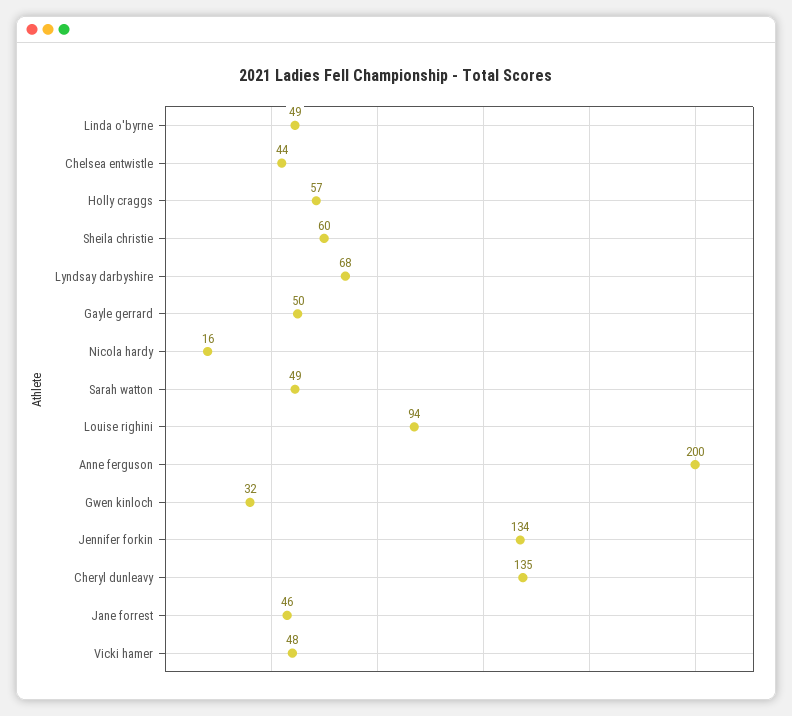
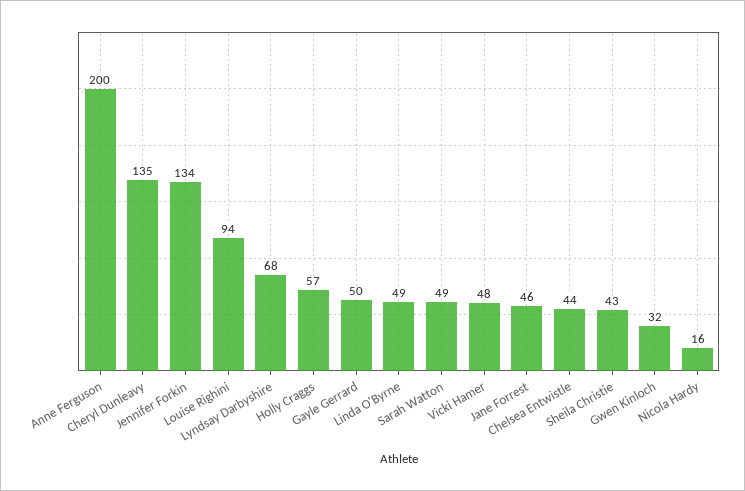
Sheila christie: 60 -> 43

